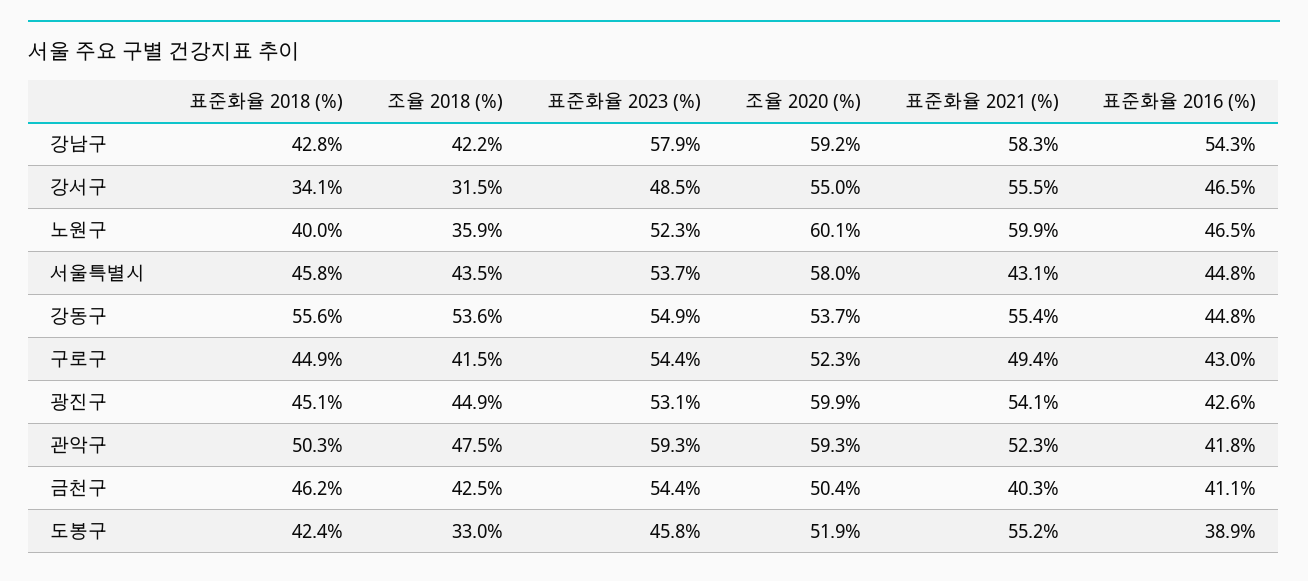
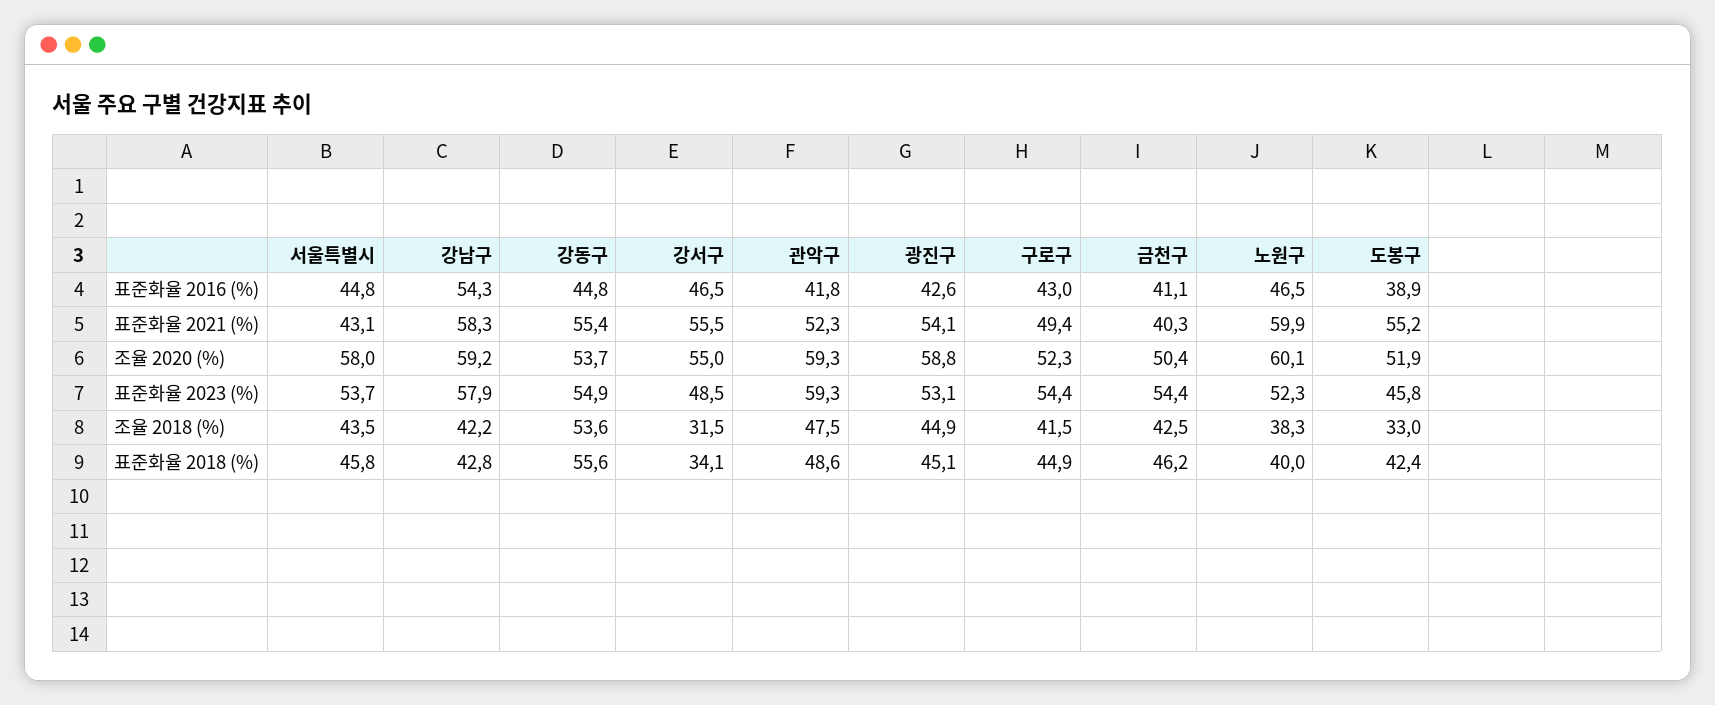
조율 2018 (%), 노원구: 35.9 -> 38.3
조율 2020 (%), 광진구: 59.9 -> 58.8
표준화율 2018 (%), 관악구: 50.3 -> 48.6

